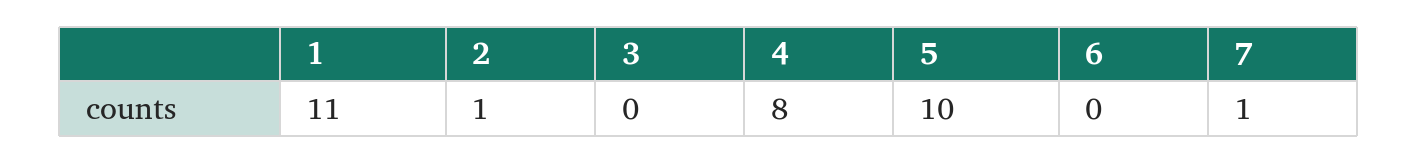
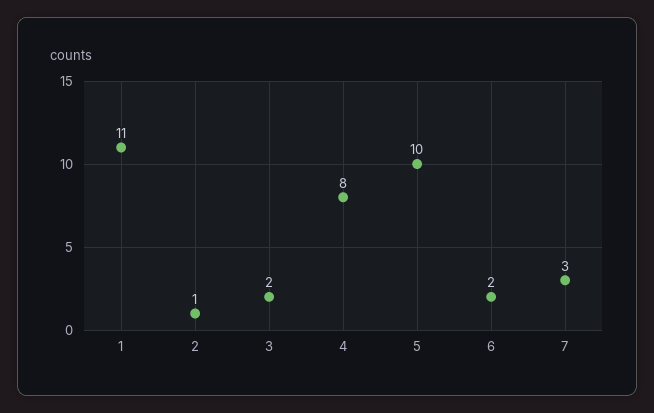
3: 0 -> 2
6: 0 -> 2
7: 1 -> 3

